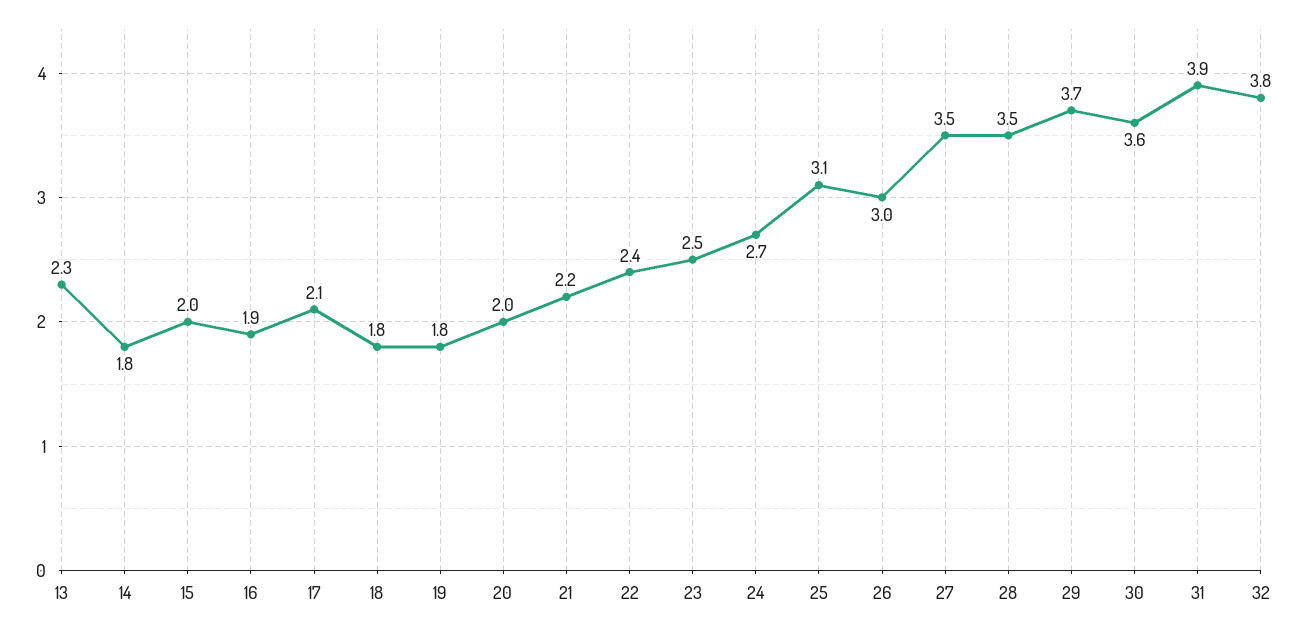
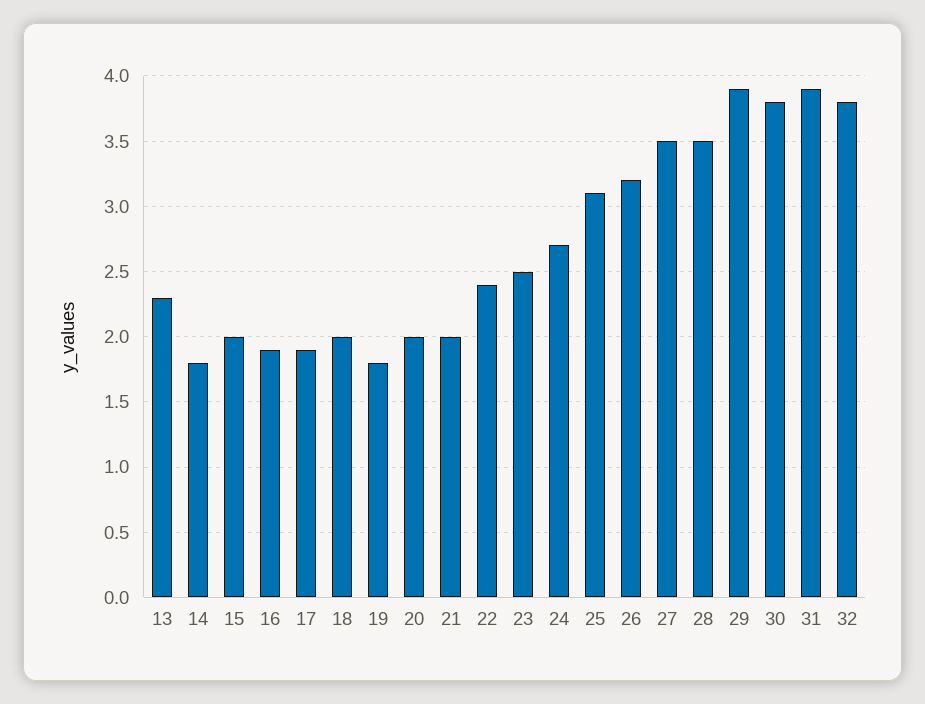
17: 2.1 -> 1.9
18: 1.8 -> 2
21: 2.2 -> 2
26: 3 -> 3.2
29: 3.7 -> 3.9
30: 3.6 -> 3.8

